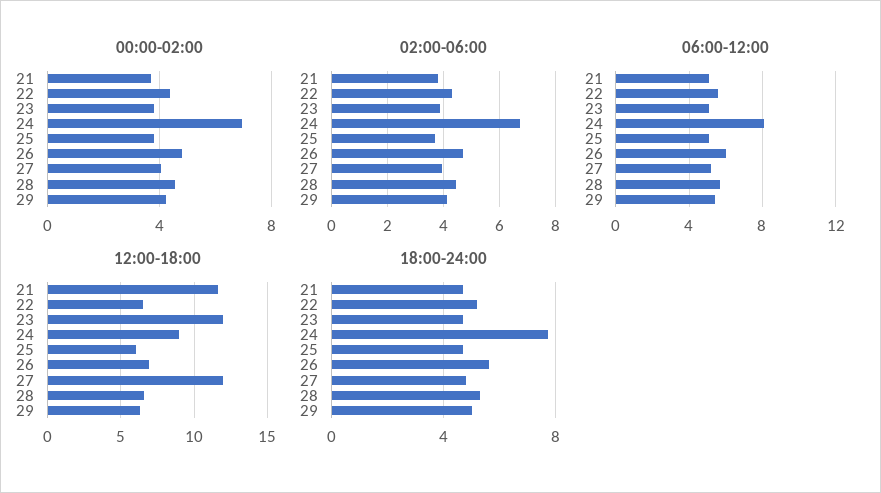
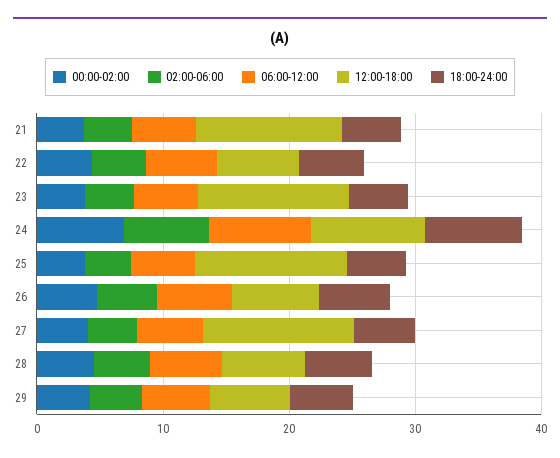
12:00-18:00, 25: 6 -> 12

